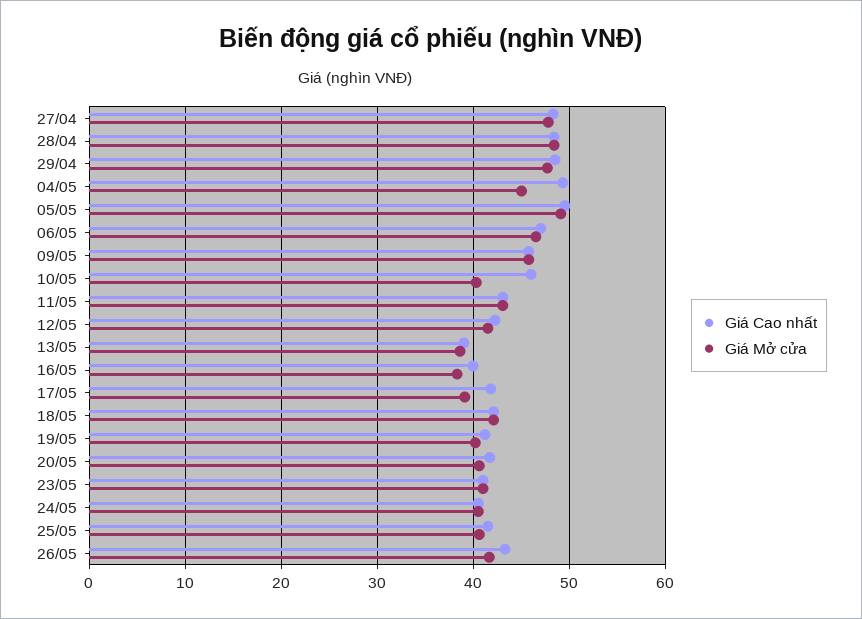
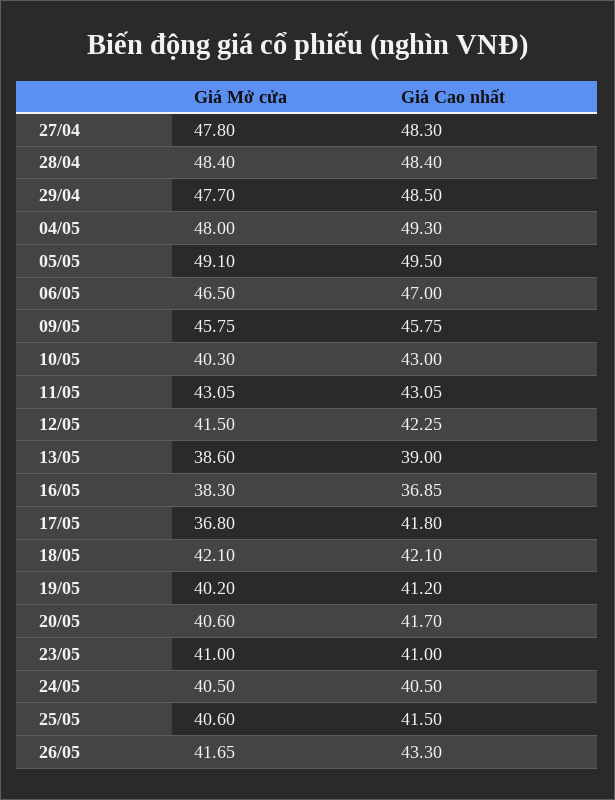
Giá Mở cửa, 04/05: 45 -> 48
Giá Cao nhất, 10/05: 46 -> 43
Giá Cao nhất, 16/05: 40 -> 36.85
Giá Mở cửa, 17/05: 39 -> 36.8

